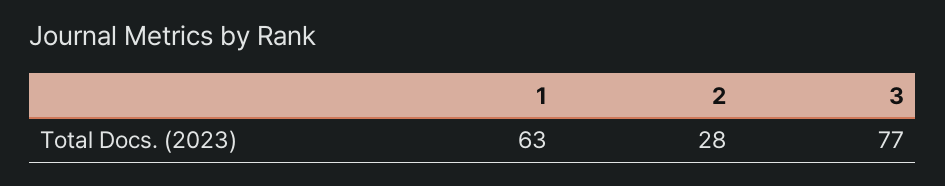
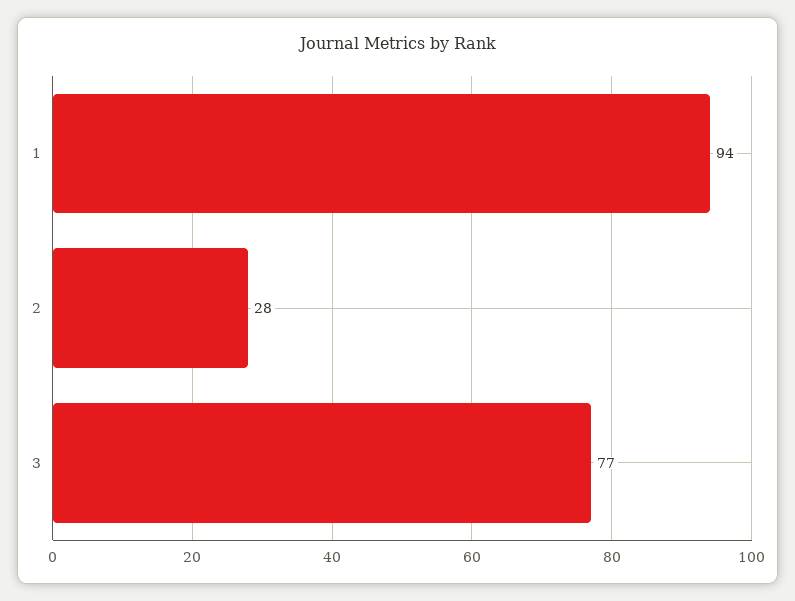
1: 63 -> 94

